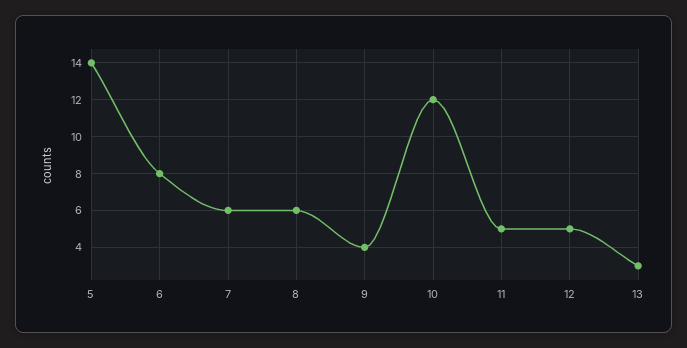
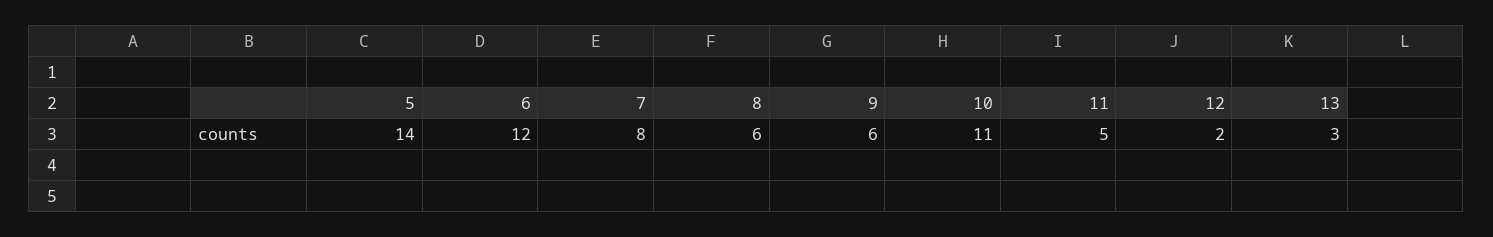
6: 8 -> 12
7: 6 -> 8
9: 4 -> 6
10: 12 -> 11
12: 5 -> 2

